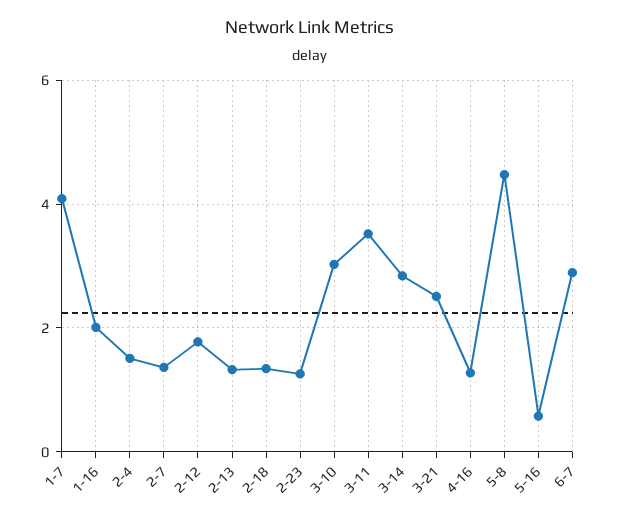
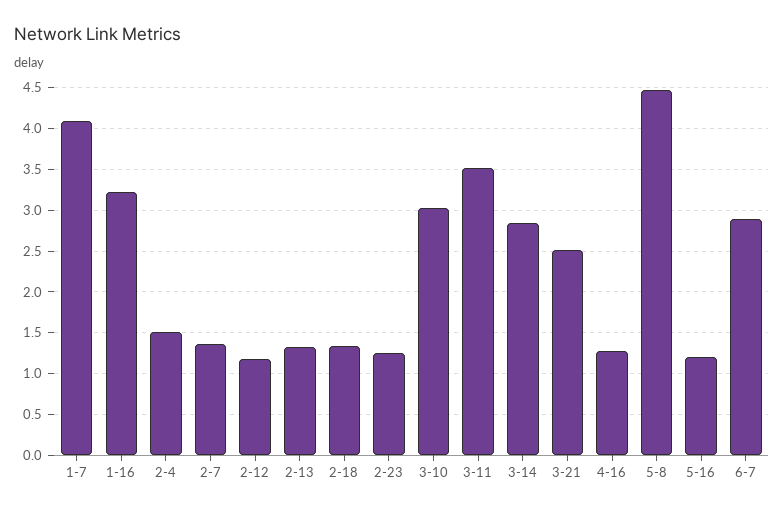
1-16: 2 -> 3.2
2-12: 1.8 -> 1.2
5-16: 0.6 -> 1.2

